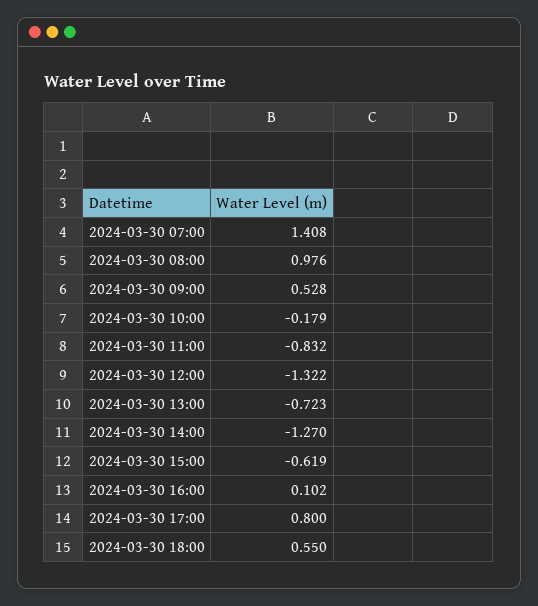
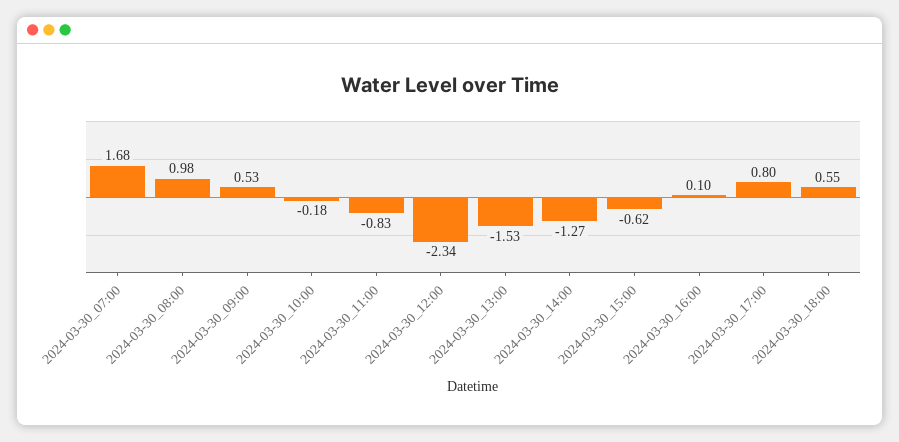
2024-03-30 07:00: 1.408 -> 1.68
2024-03-30 12:00: -1.322 -> -2.34
2024-03-30 13:00: -0.723 -> -1.53

